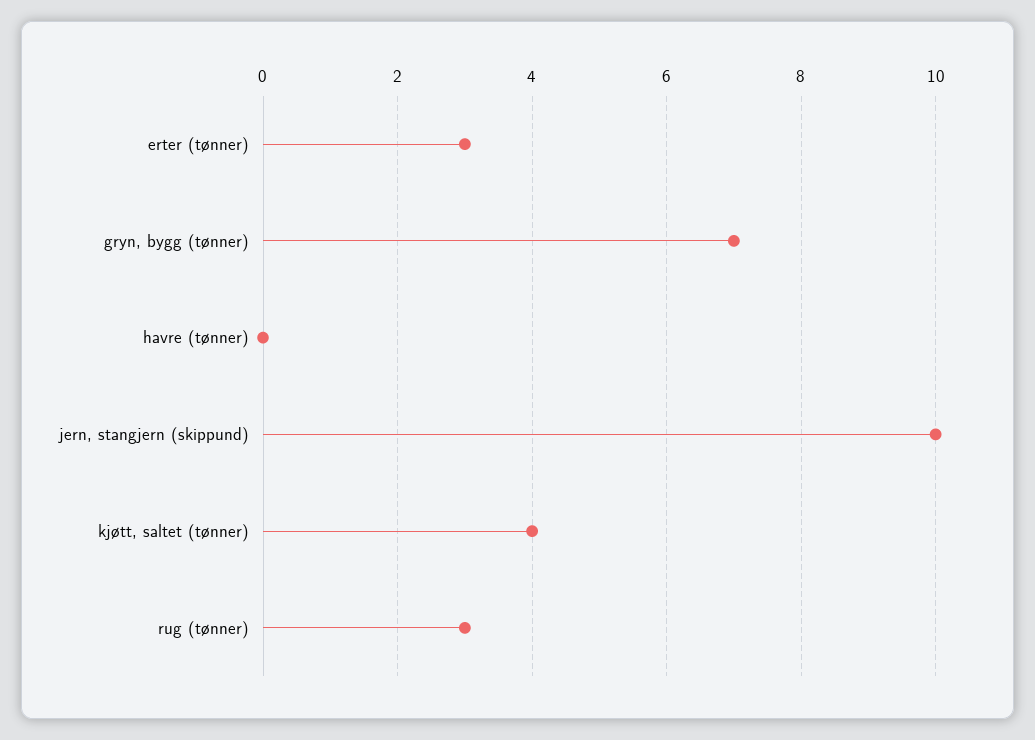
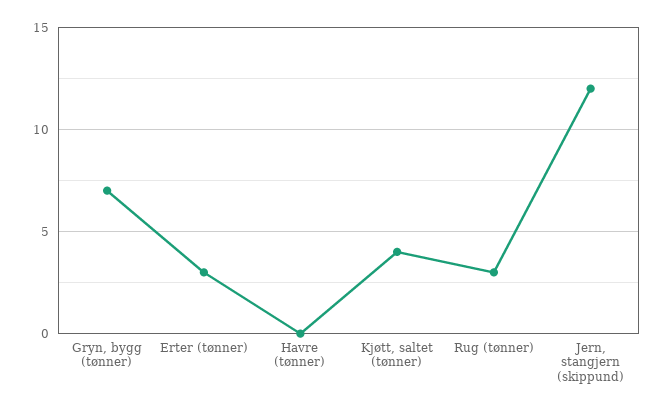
jern, stangjern (skippund): 10 -> 12

